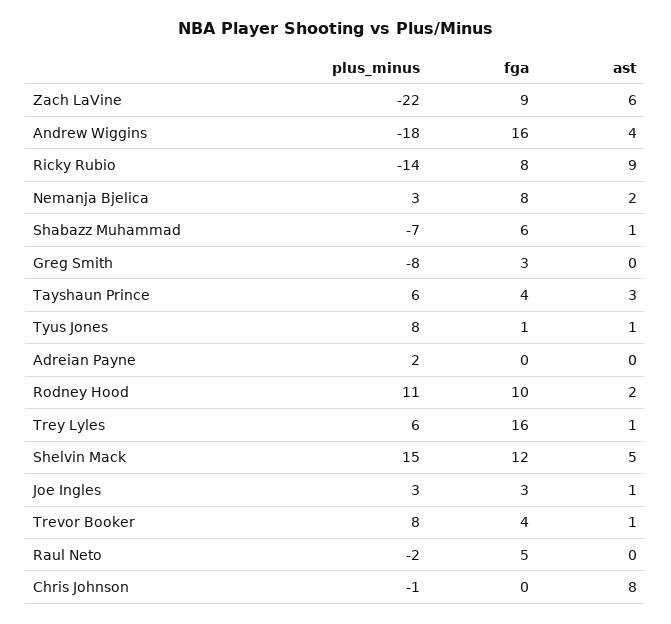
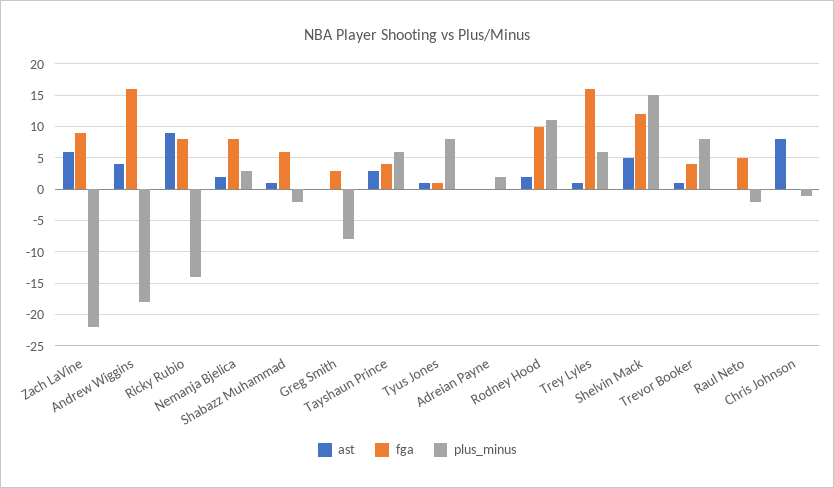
plus_minus, Shabazz Muhammad: -7 -> -2
plus_minus, Joe Ingles: 3 -> none
fga, Joe Ingles: 3 -> none
ast, Joe Ingles: 1 -> none

